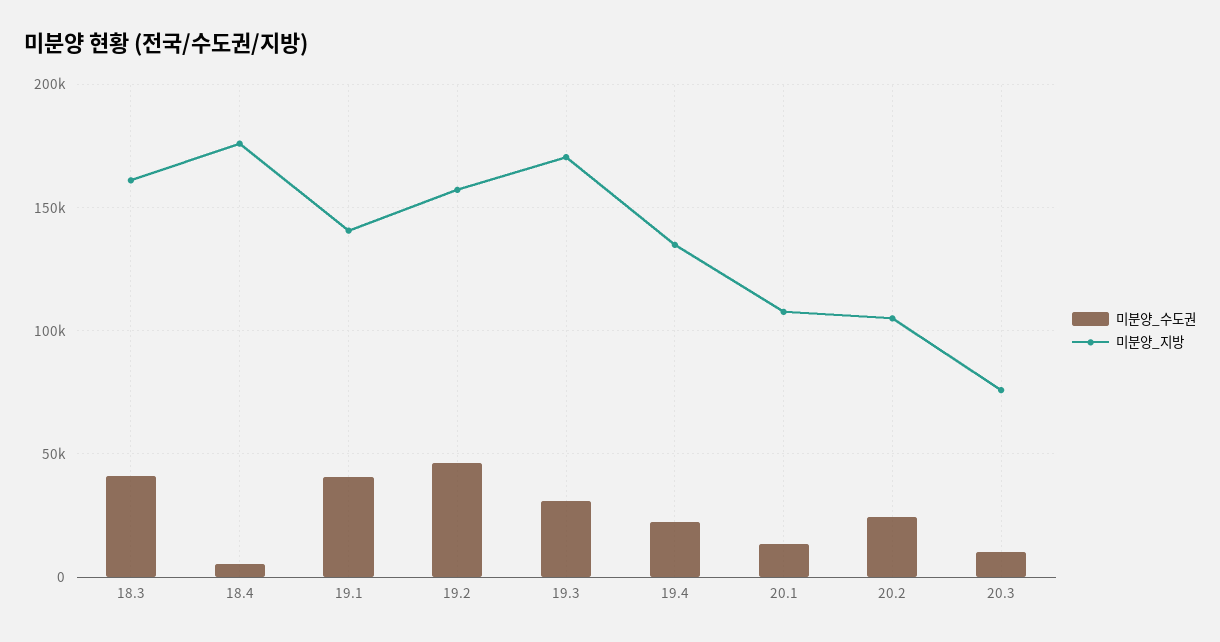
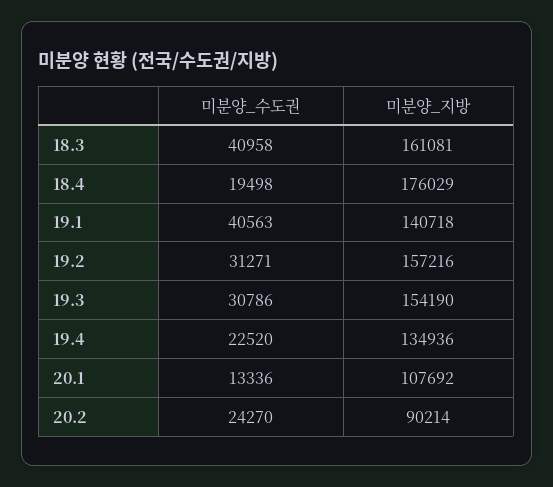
미분양_수도권, 18.4: 5000 -> 19498
미분양_수도권, 19.2: 45000 -> 31271
미분양_지방, 19.3: 170000 -> 154190
미분양_지방, 20.2: 105000 -> 90214
미분양_수도권, 20.3: 10000 -> none
미분양_지방, 20.3: 75000 -> none

